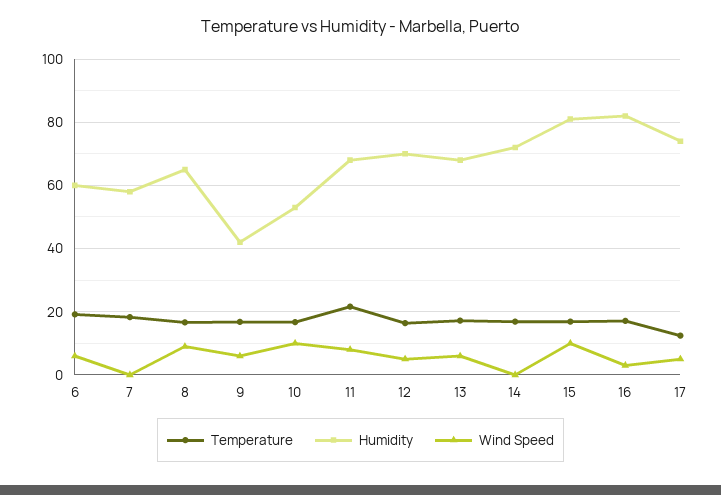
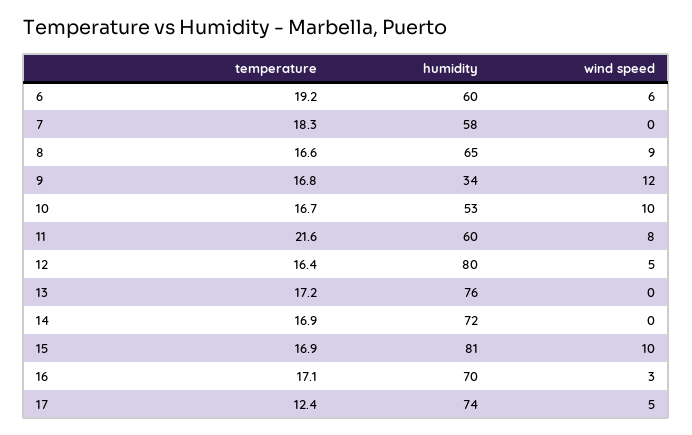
Humidity, 9: 42 -> 34
Wind Speed, 9: 6 -> 12
Humidity, 11: 68 -> 60
Humidity, 12: 70 -> 80
Humidity, 13: 68 -> 76
Wind Speed, 13: 6 -> 0
Humidity, 16: 82 -> 70

